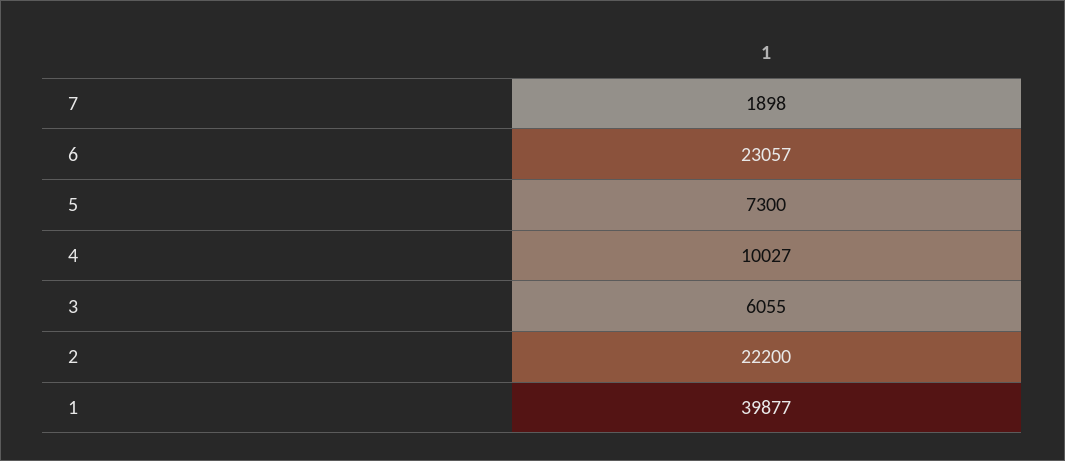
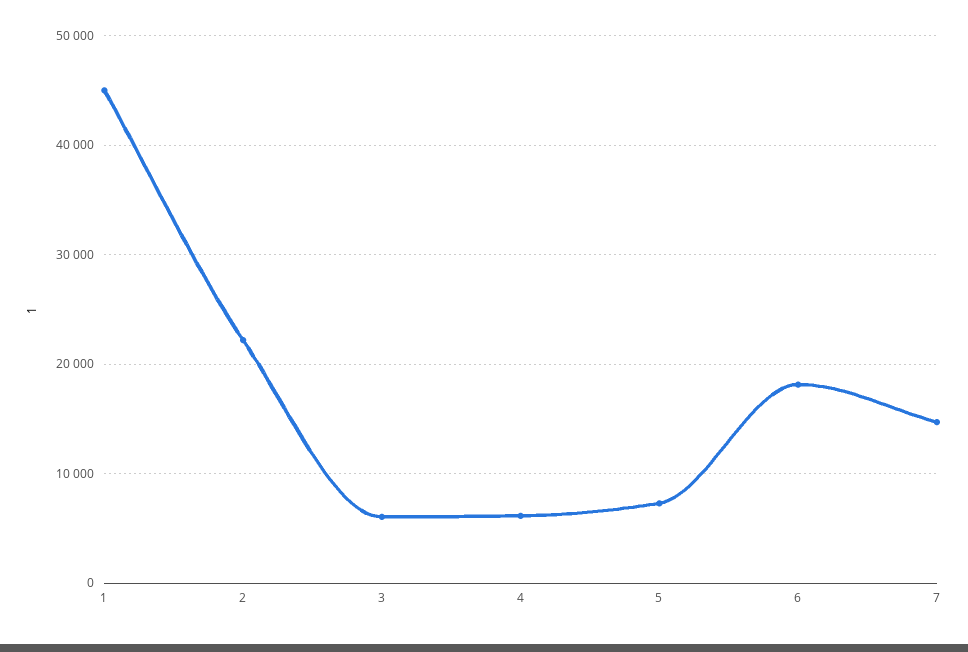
7: 1898 -> 15000
6: 23057 -> 18000
4: 10027 -> 6000
1: 39877 -> 45000

